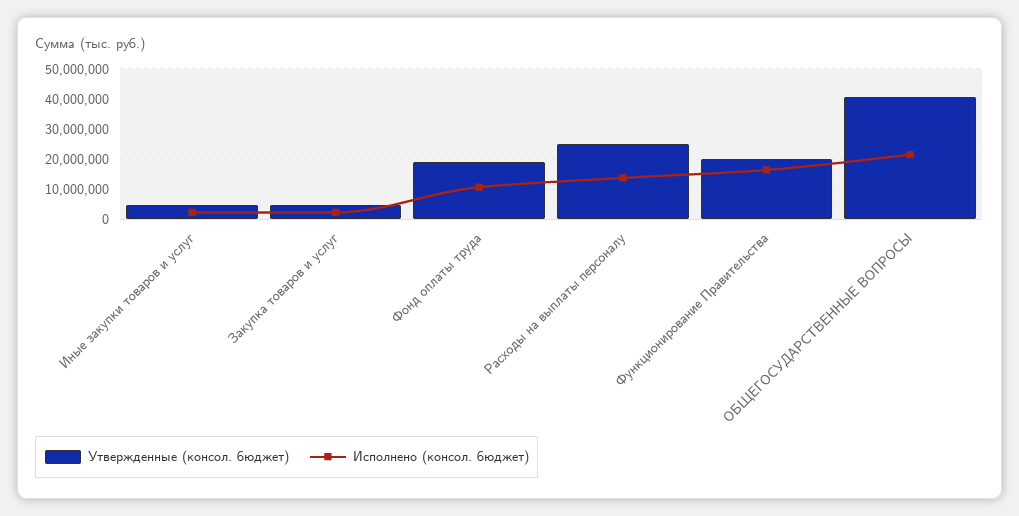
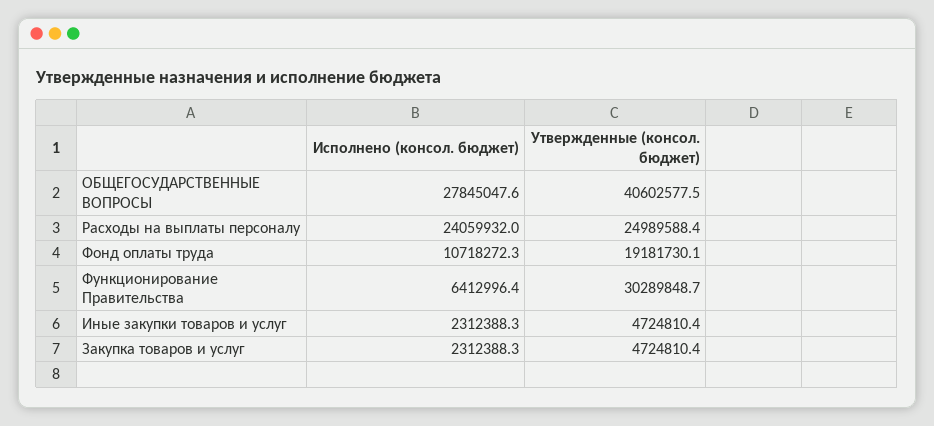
Исполнено (консол. бюджет), Расходы на выплаты персоналу: 14000000 -> 24059932
Утвержденные (консол. бюджет), Функционирование Правительства: 20000000 -> 30289848.7
Исполнено (консол. бюджет), Функционирование Правительства: 16000000 -> 6412996.4
Исполнено (консол. бюджет), ОБЩЕГОСУДАРСТВЕННЫЕ ВОПРОСЫ: 22000000 -> 27845047.6

